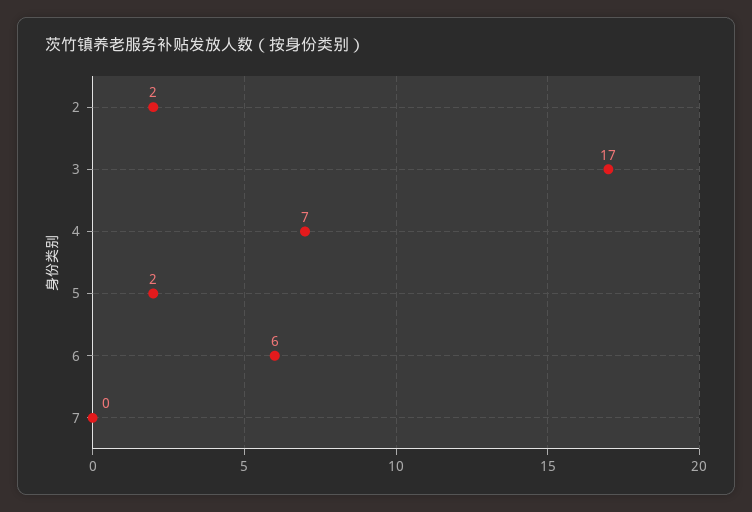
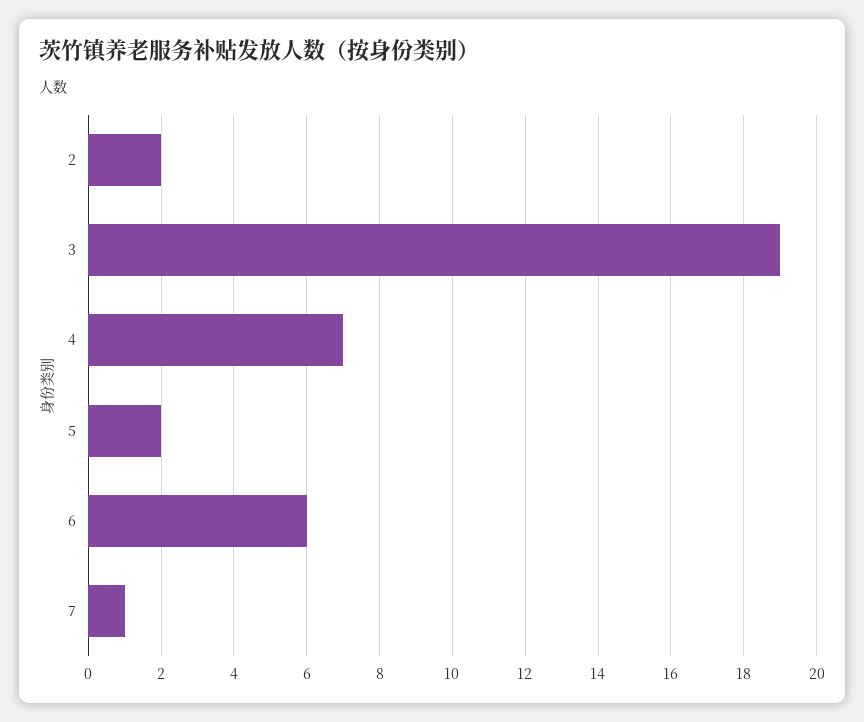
3: 17 -> 19
7: 0 -> 1

